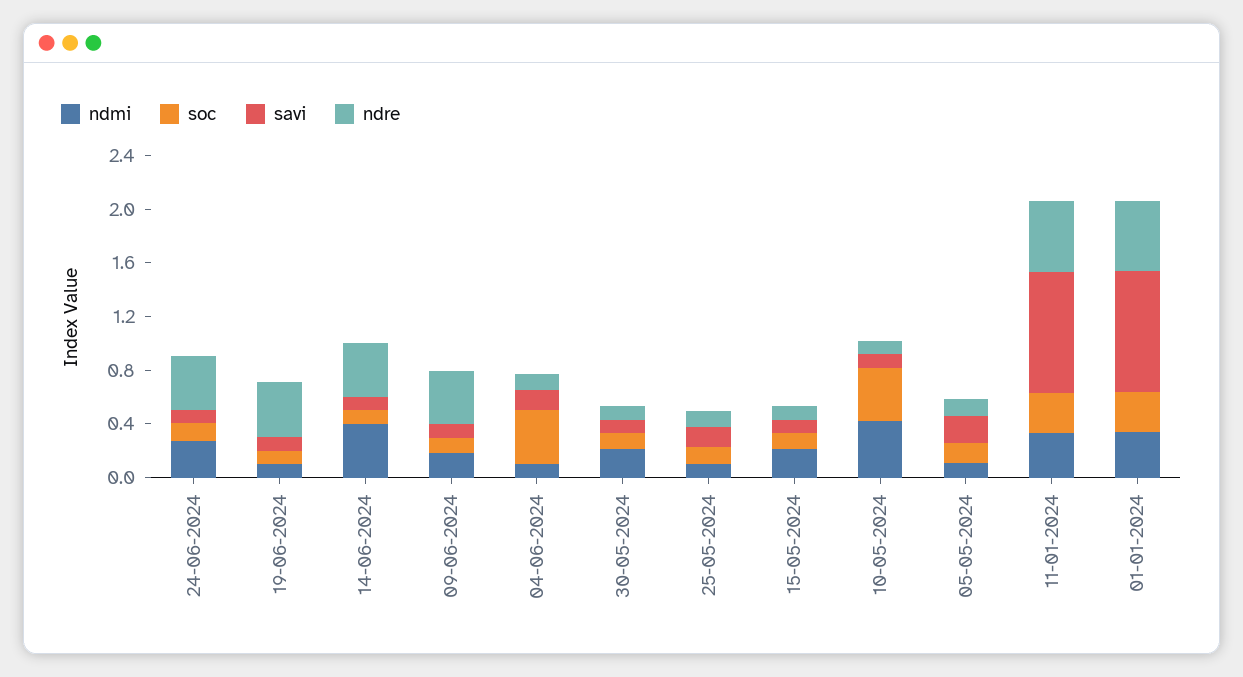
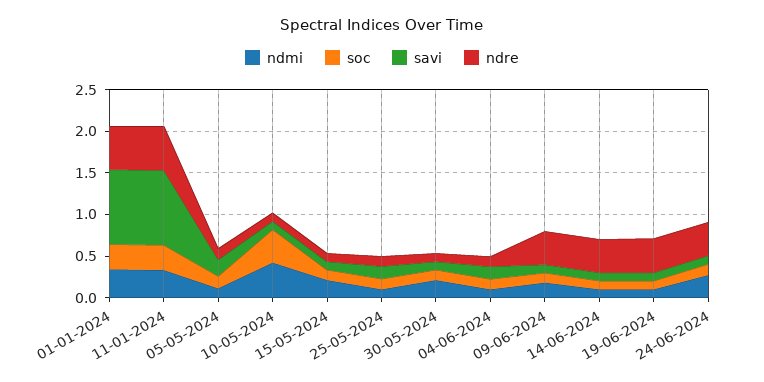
ndmi, 14-06-2024: 0.4 -> 0.1
soc, 04-06-2024: 0.4 -> 0.1

